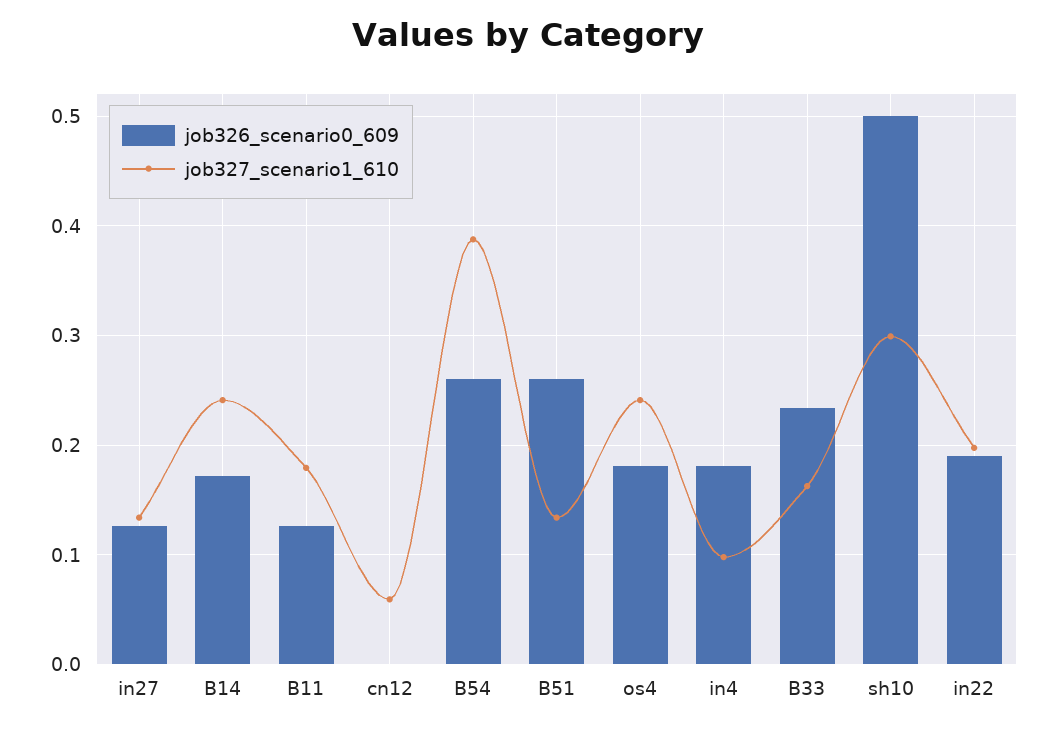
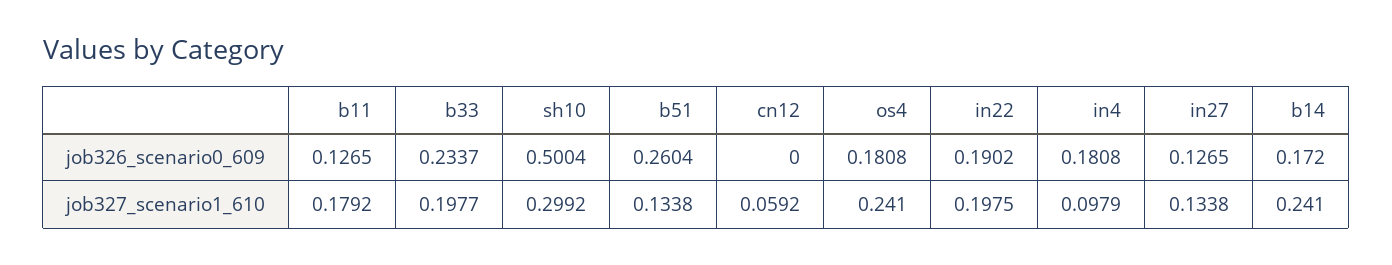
job326_scenario0_609, B54: 0.26 -> none
job327_scenario1_610, B54: 0.39 -> none
job327_scenario1_610, B33: 0.16 -> 0.1977

